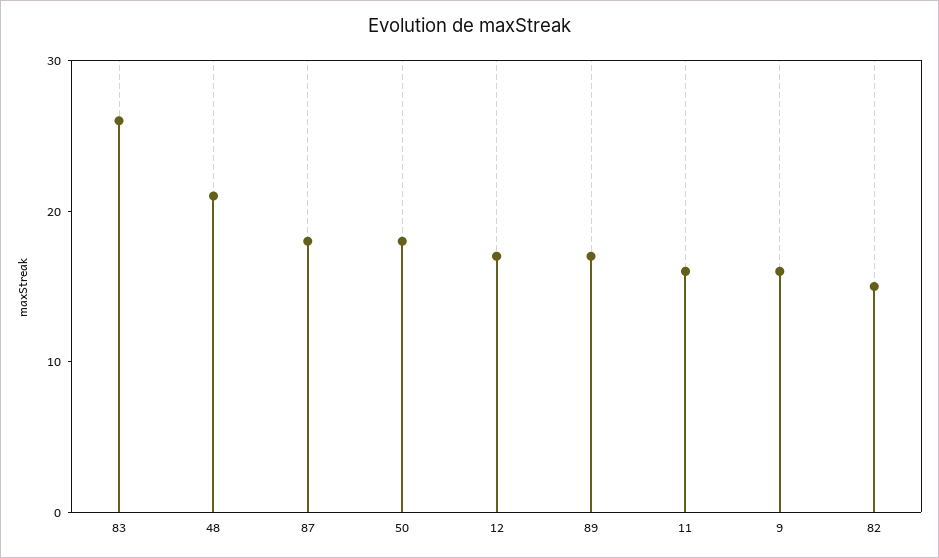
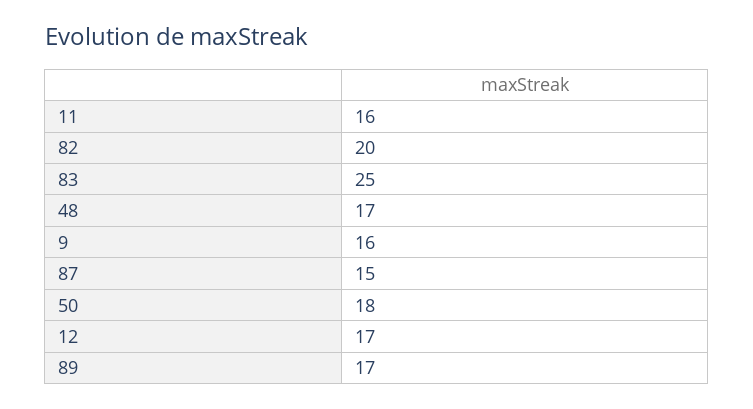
83: 26 -> 25
48: 21 -> 17
87: 18 -> 15
82: 15 -> 20

